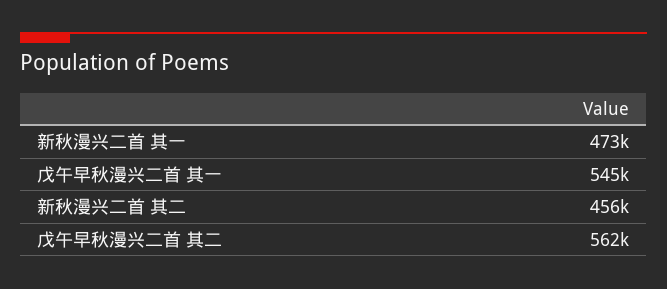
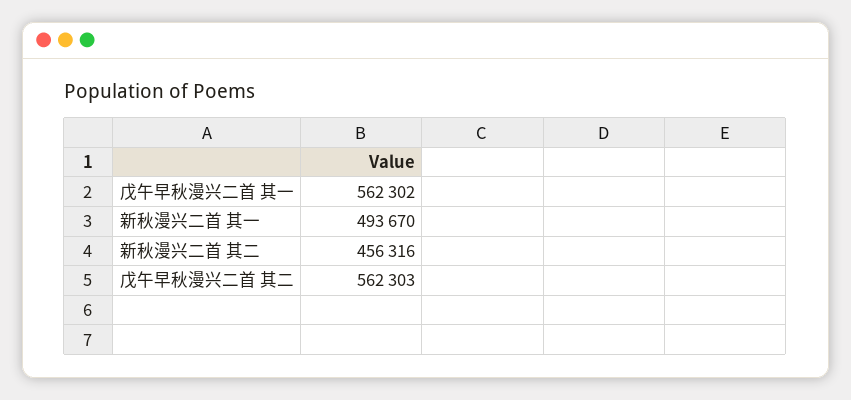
新秋漫兴二首 其一: 473000 -> 493670
戊午早秋漫兴二首 其一: 545000 -> 562302

